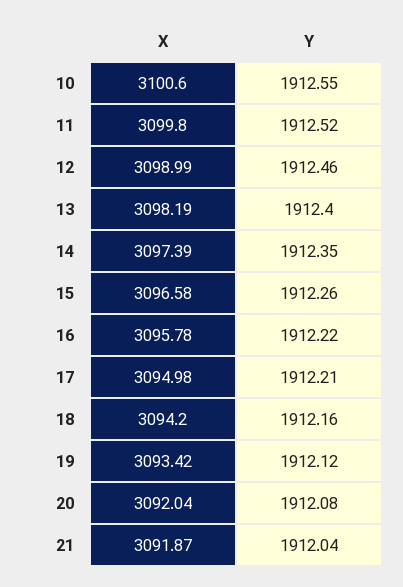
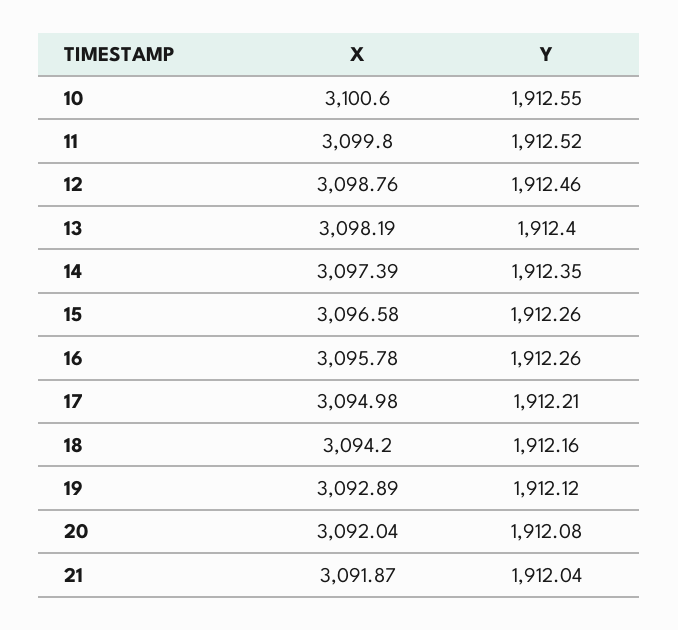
X, 12: 3098.99 -> 3098.76
Y, 16: 1912.22 -> 1912.26
X, 19: 3093.42 -> 3092.89

